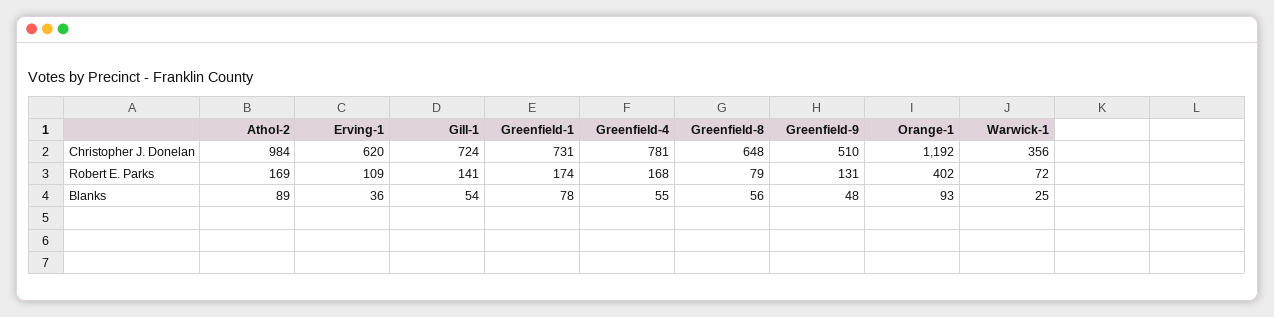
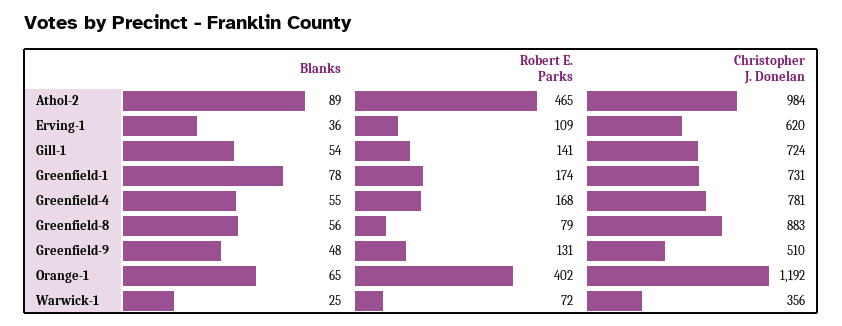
Greenfield-8, Christopher J. Donelan: 648 -> 883
Athol-2, Robert E. Parks: 169 -> 465
Orange-1, Blanks: 93 -> 65

